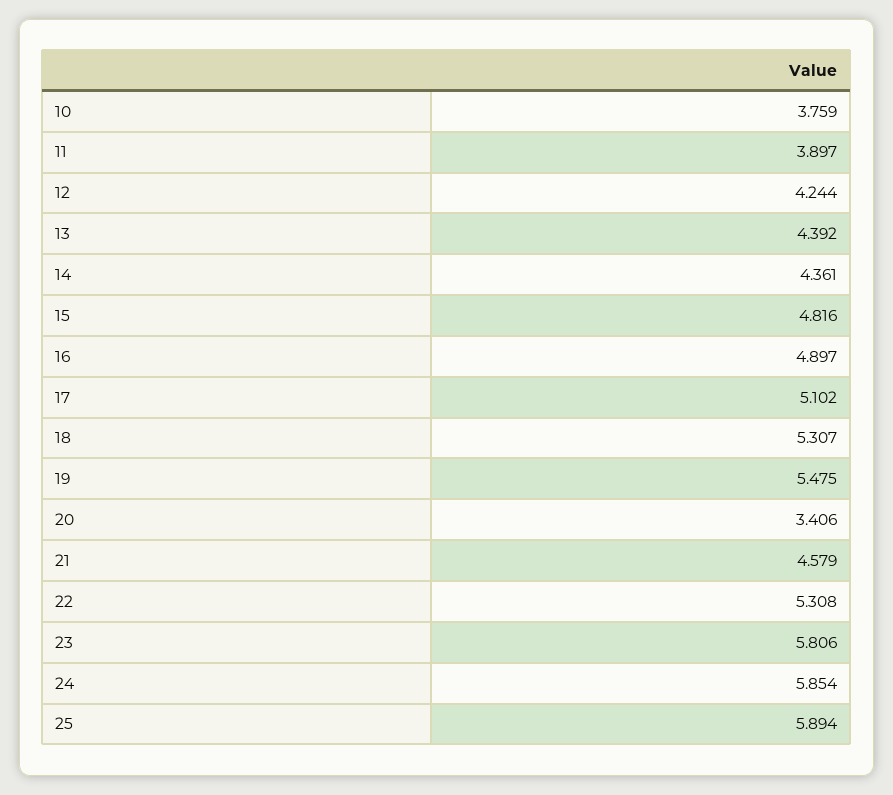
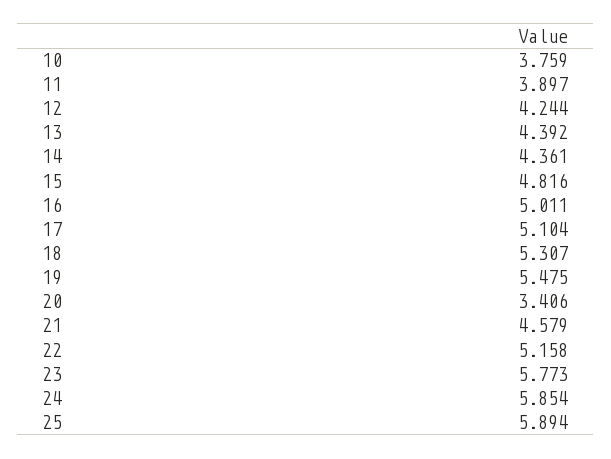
16: 4.897 -> 5.011
17: 5.102 -> 5.104
22: 5.308 -> 5.158
23: 5.806 -> 5.773

